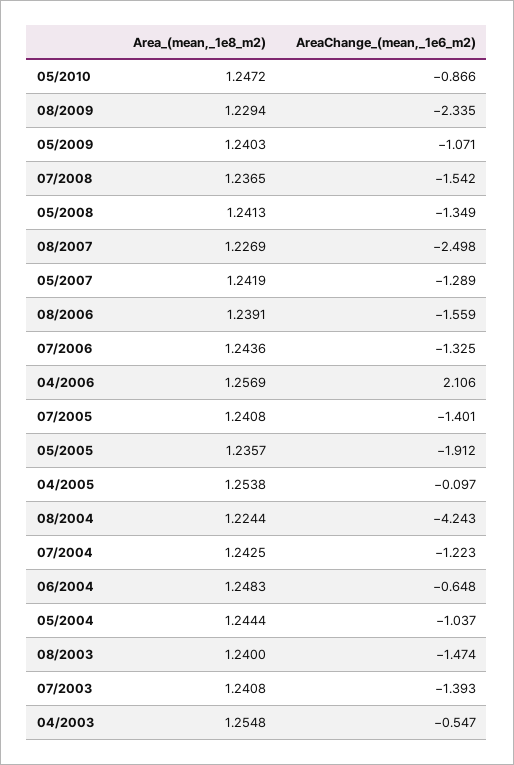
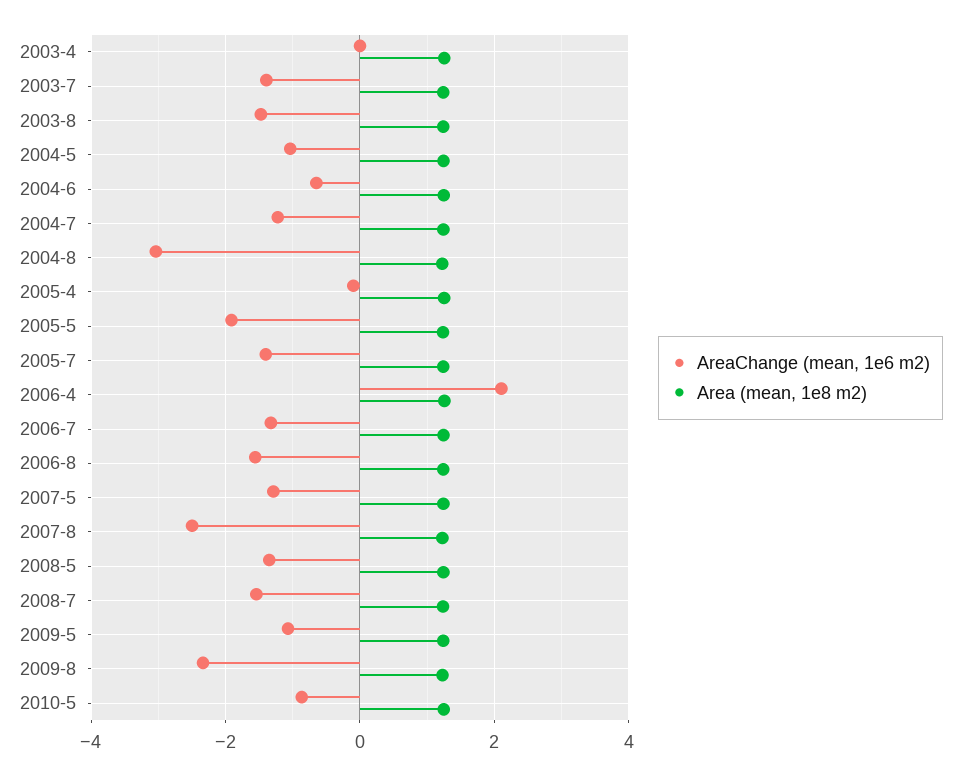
AreaChange_(mean,_1e6_m2), 08/2004: -4.243 -> -3
AreaChange_(mean,_1e6_m2), 04/2003: -0.547 -> 0

